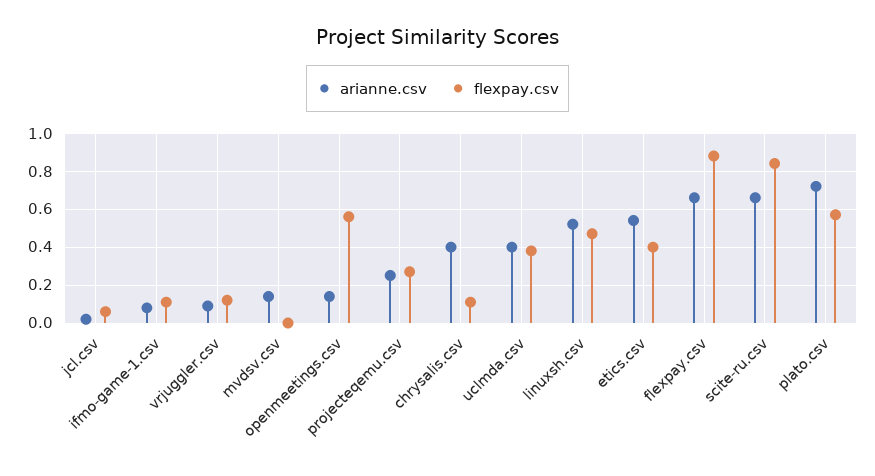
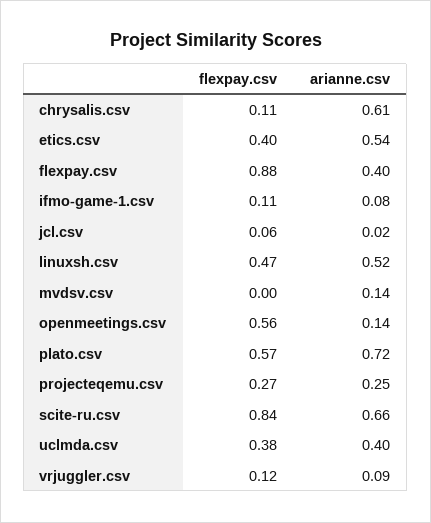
arianne.csv, chrysalis.csv: 0.4 -> 0.61
arianne.csv, flexpay.csv: 0.65 -> 0.4

